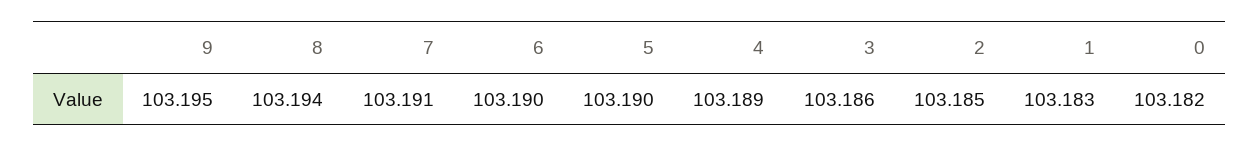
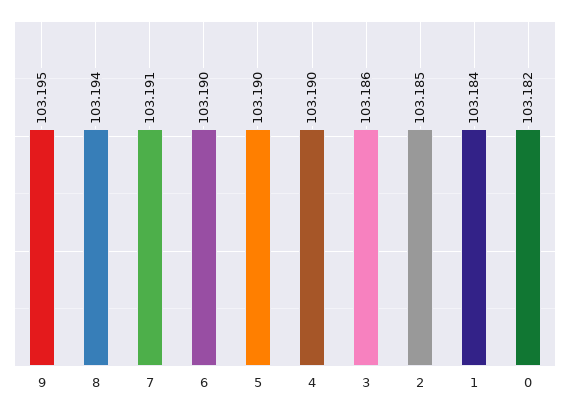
4: 103.189 -> 103.19
1: 103.183 -> 103.184

